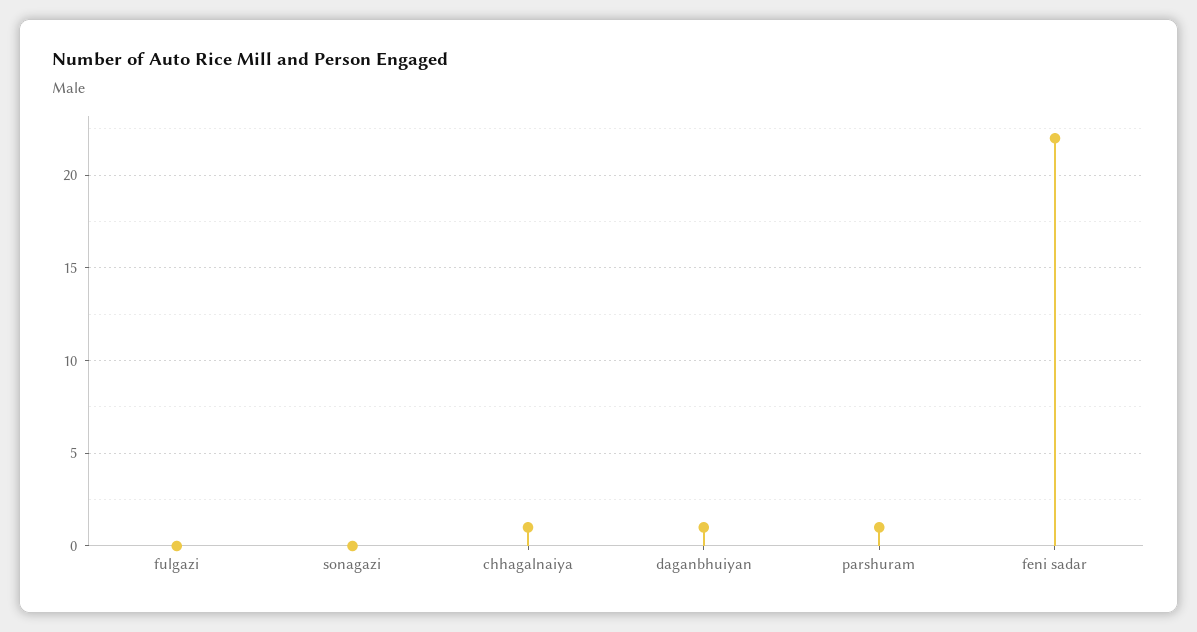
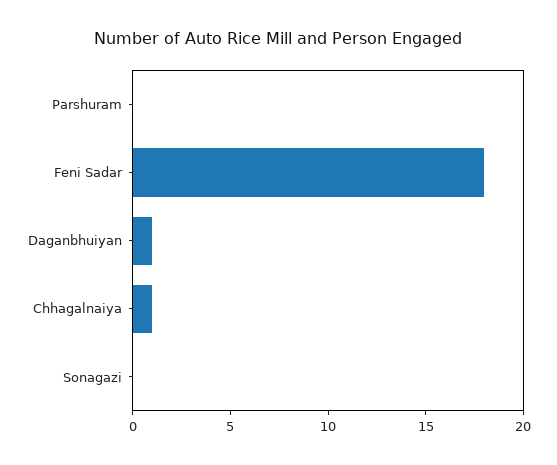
fulgazi: 0 -> none
parshuram: 1 -> 0
feni sadar: 22 -> 18

